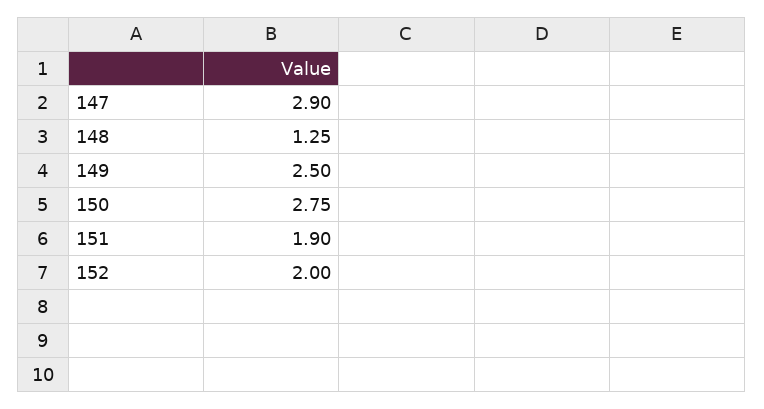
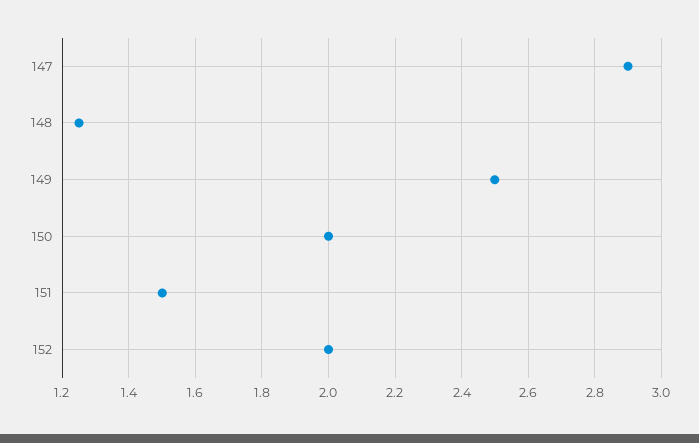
150: 2.75 -> 2
151: 1.9 -> 1.5

